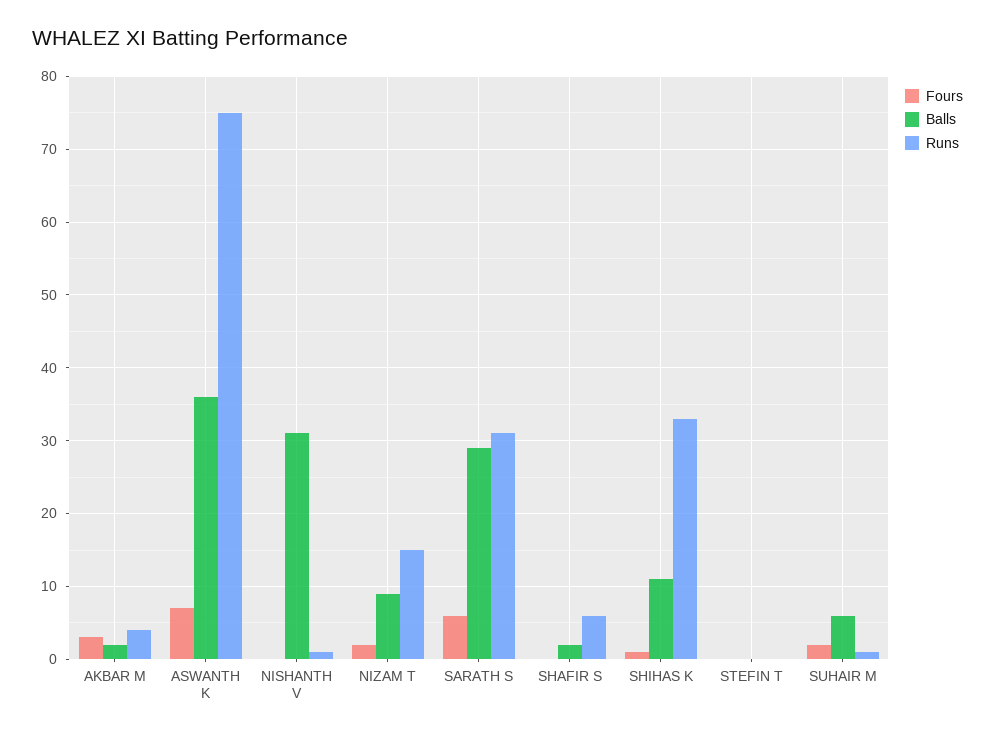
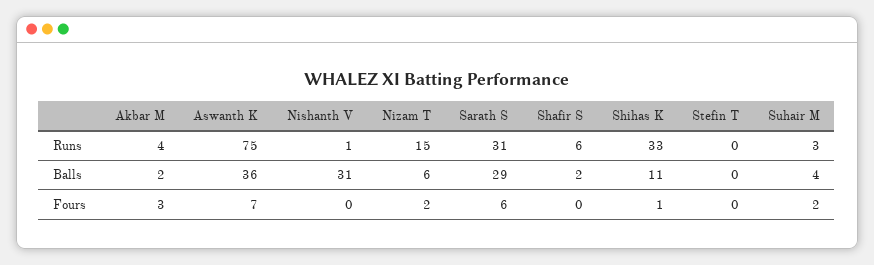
Balls, NIZAM T: 9 -> 6
Balls, SUHAIR M: 6 -> 4
Runs, SUHAIR M: 1 -> 3

